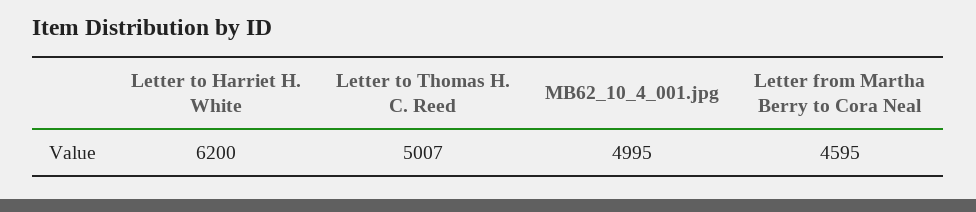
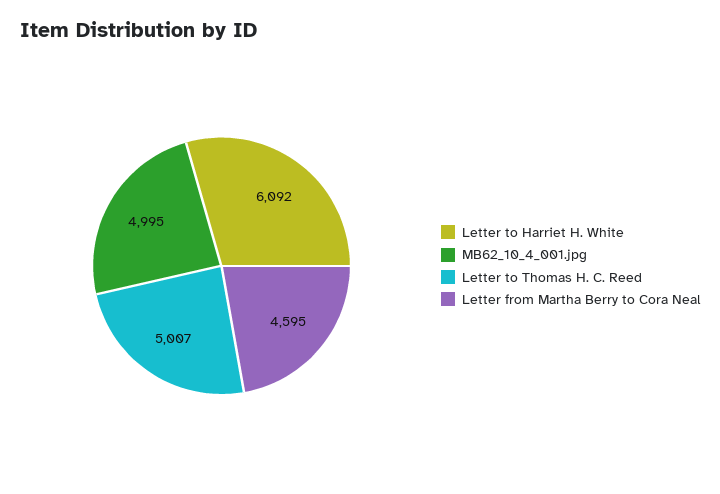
Letter to Harriet H. White: 6200 -> 6092

